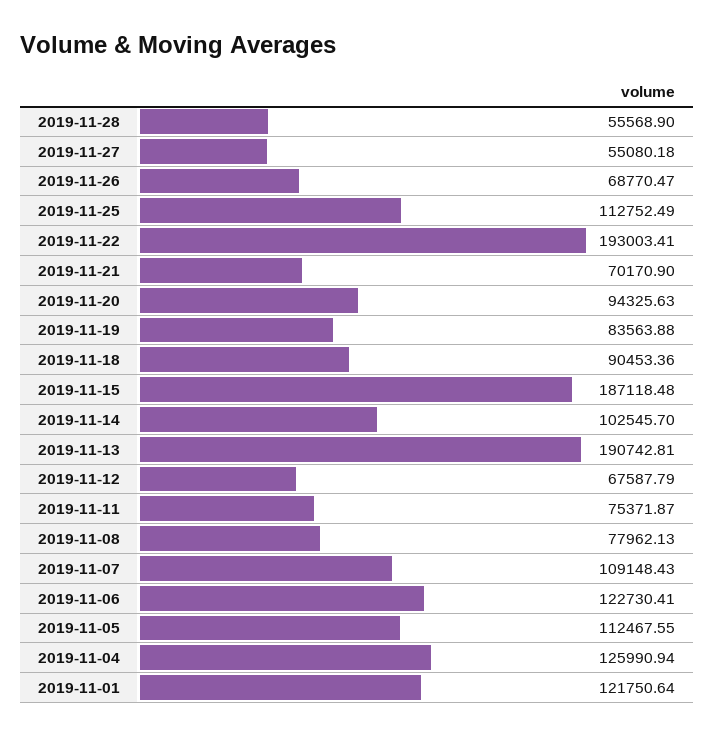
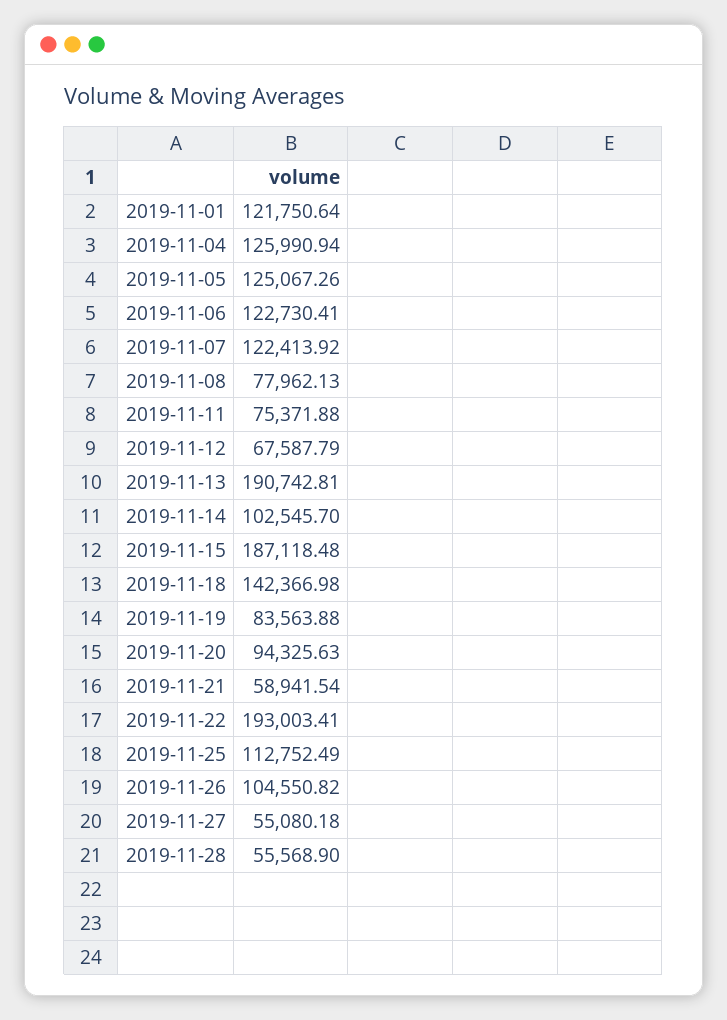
2019-11-26: 68770.47 -> 104550.82
2019-11-21: 70170.9 -> 58941.54
2019-11-18: 90453.36 -> 142366.98
2019-11-11: 75371.87 -> 75371.88
2019-11-07: 109148.43 -> 122413.92
2019-11-05: 112467.55 -> 125067.26

